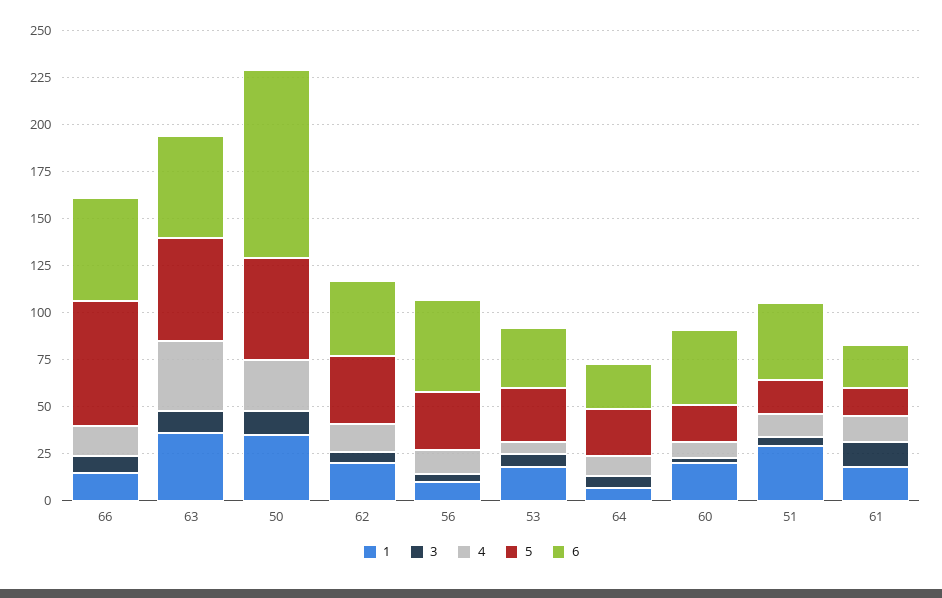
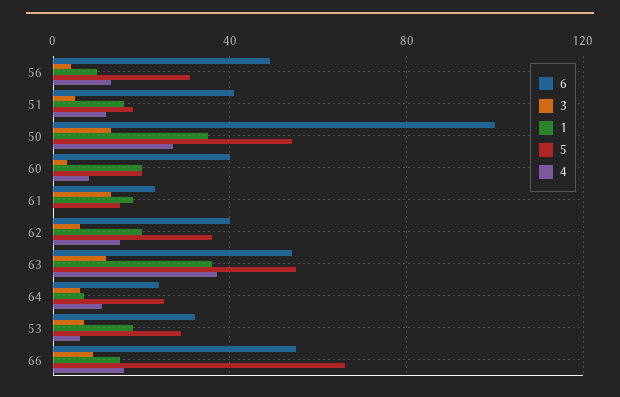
1, 51: 30 -> 15
4, 61: 15 -> 0

